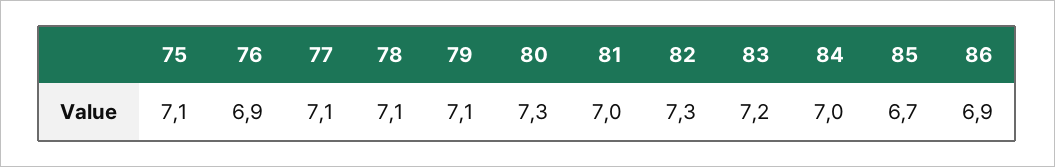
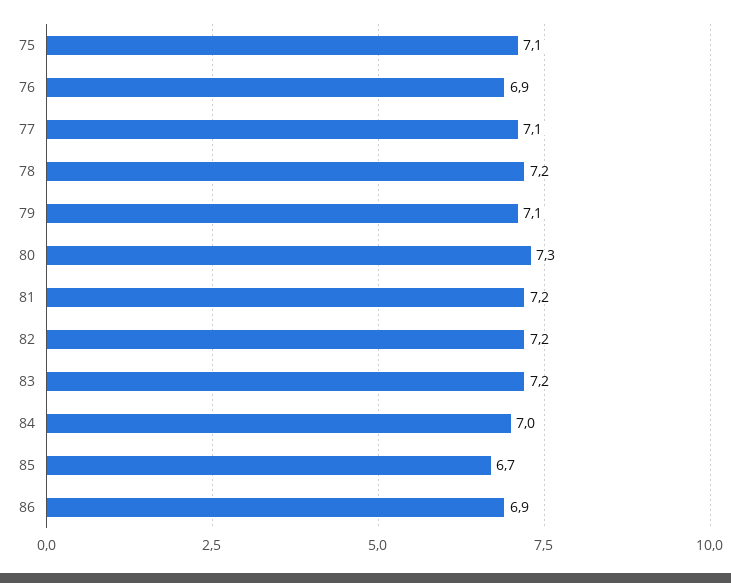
78: 7.1 -> 7.2
81: 7 -> 7.2
82: 7.3 -> 7.2

